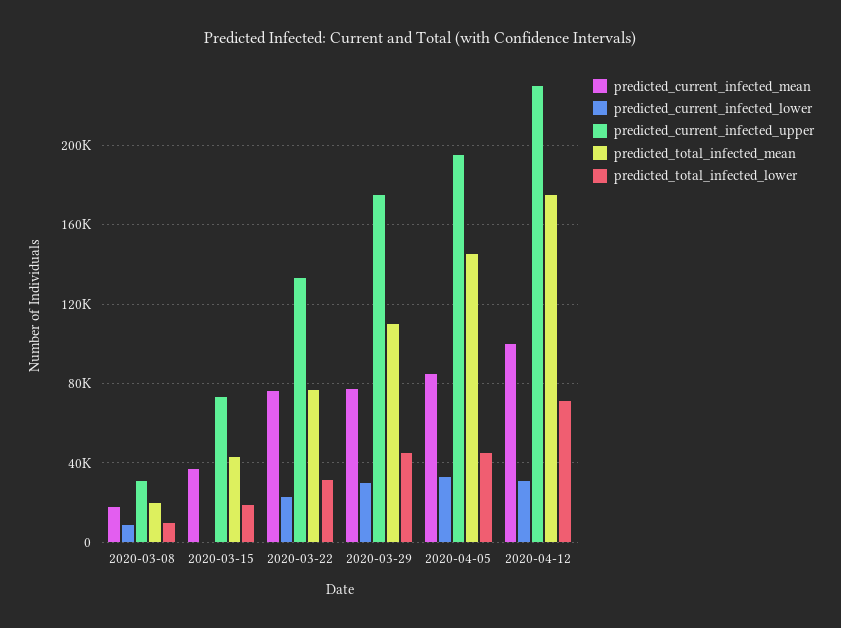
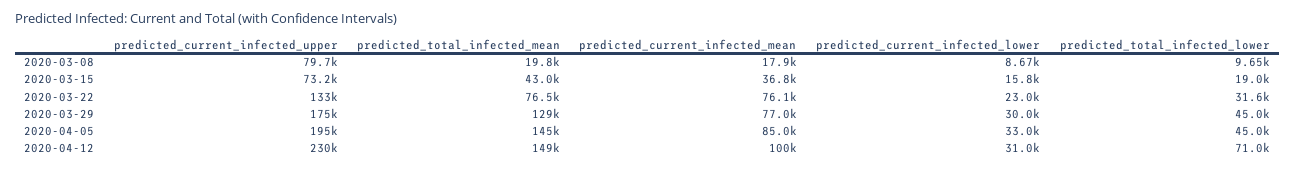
predicted_current_infected_upper, 2020-03-08: 30000 -> 79700
predicted_current_infected_lower, 2020-03-15: 0 -> 15800
predicted_total_infected_mean, 2020-03-29: 110000 -> 129000
predicted_total_infected_mean, 2020-04-12: 175000 -> 149000

